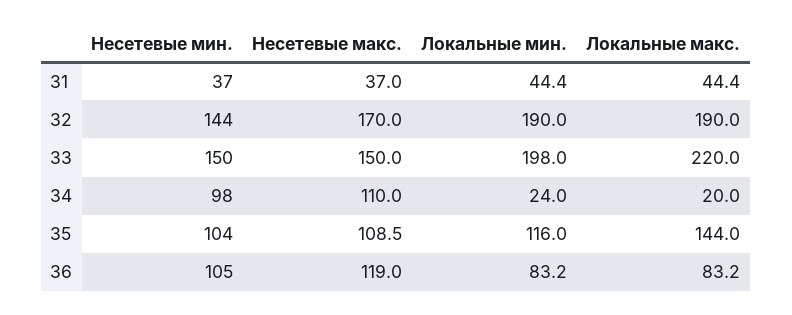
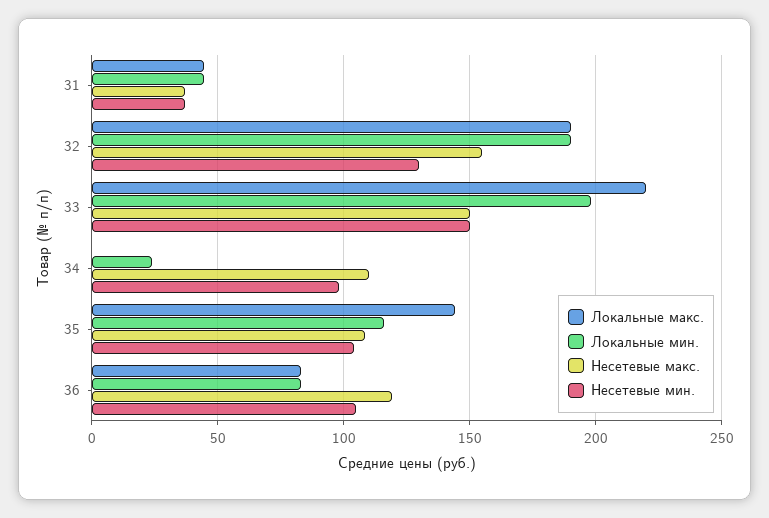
Несетевые мин., 32: 144 -> 130
Несетевые макс., 32: 170 -> 155
Локальные макс., 34: 20 -> 0

